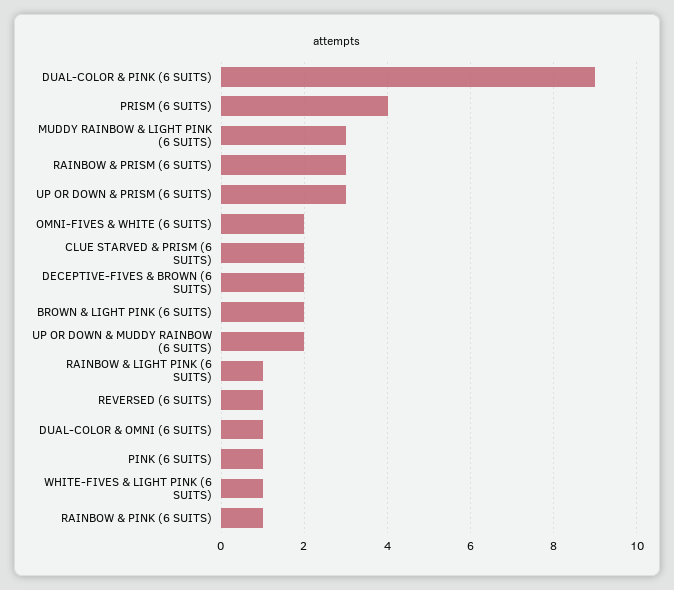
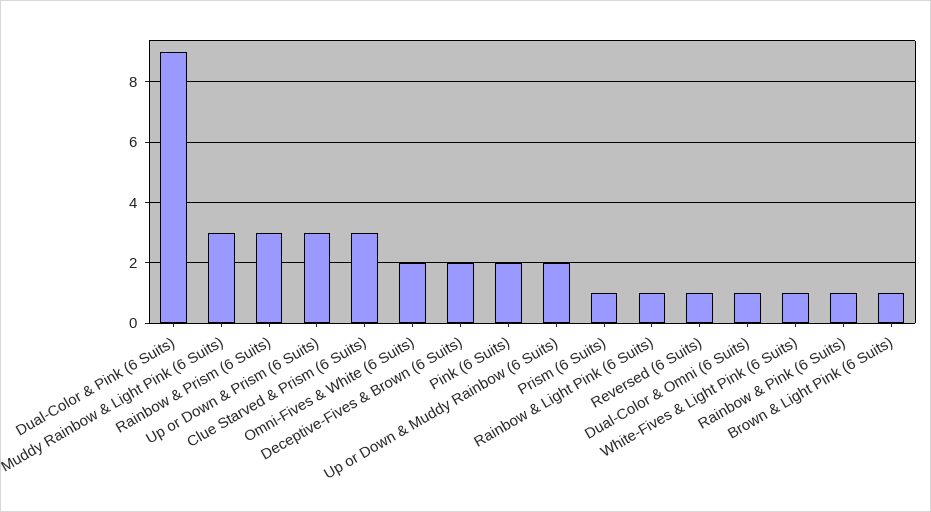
PRISM (6 SUITS): 4 -> 1
CLUE STARVED & PRISM (6 SUITS): 2 -> 3
BROWN & LIGHT PINK (6 SUITS): 2 -> 1
PINK (6 SUITS): 1 -> 2

